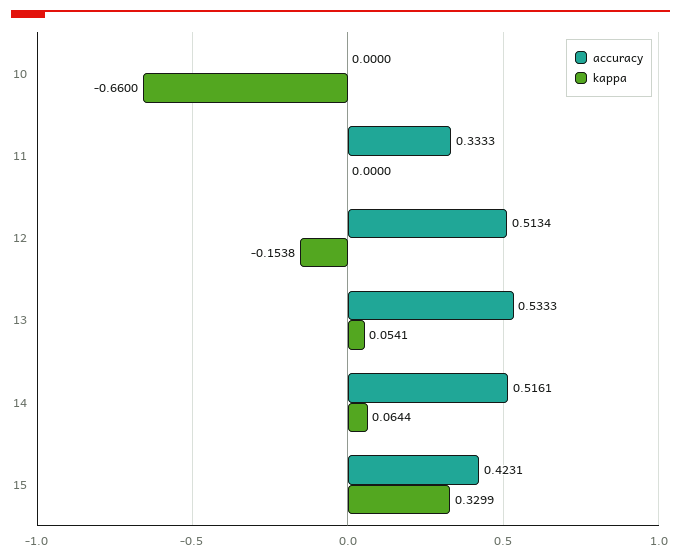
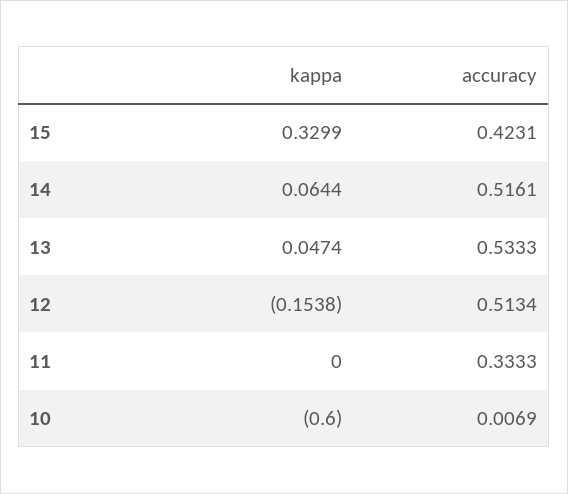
accuracy, 10: 0 -> 0.0069
kappa, 10: -0.66 -> -0.6
kappa, 13: 0.0541 -> 0.0474

